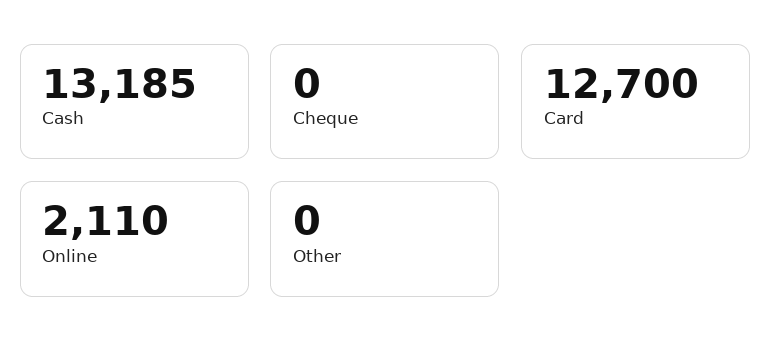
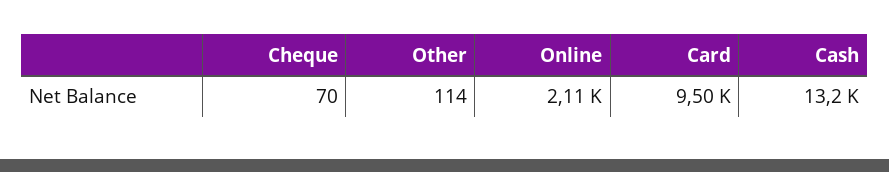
Cheque: 0 -> 70
Card: 12700 -> 9500
Other: 0 -> 114

